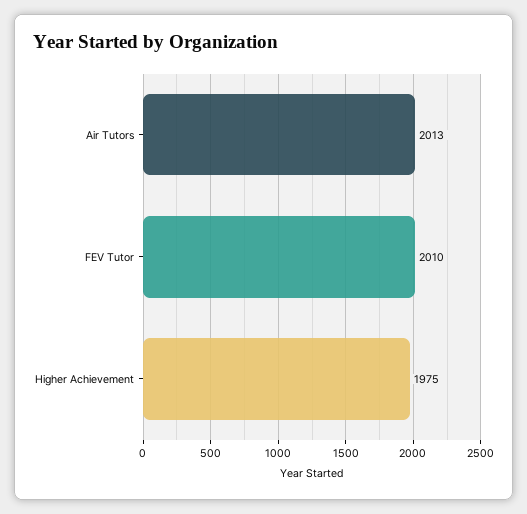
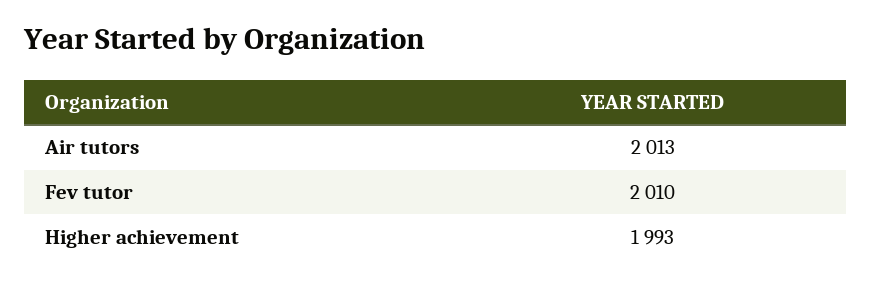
Higher Achievement: 1975 -> 1993

